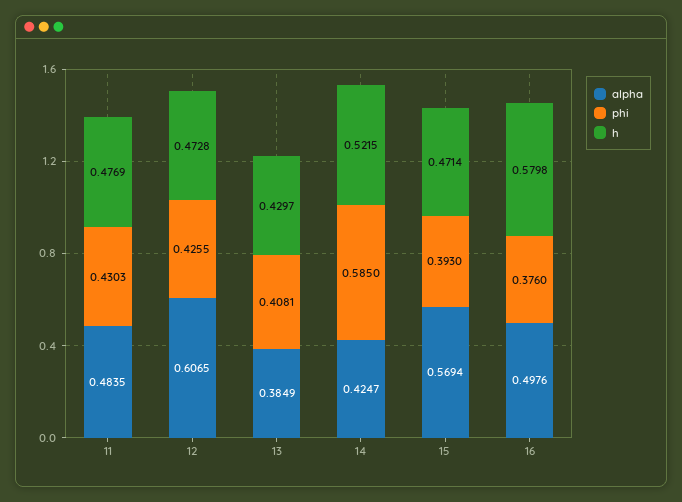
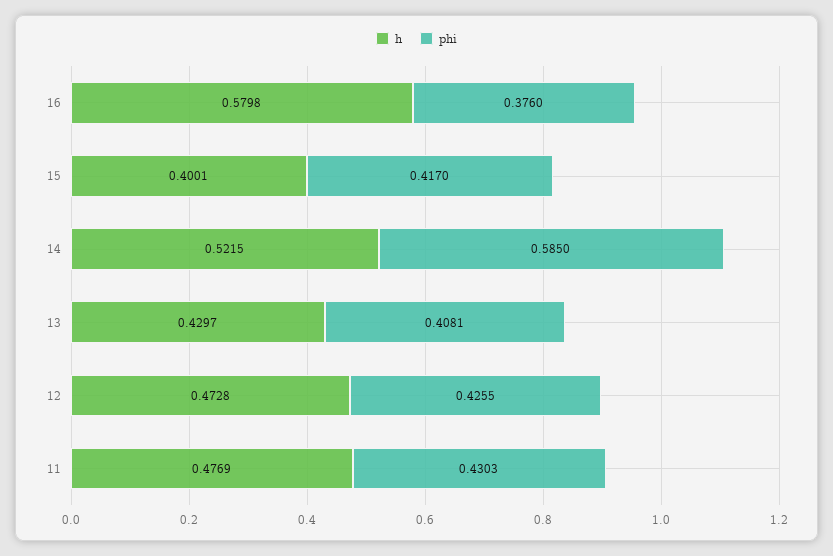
alpha, 11: 0.4835 -> none
alpha, 12: 0.6065 -> none
alpha, 13: 0.3849 -> none
alpha, 14: 0.4247 -> none
alpha, 15: 0.5694 -> none
phi, 15: 0.393 -> 0.417
h, 15: 0.4714 -> 0.4001
alpha, 16: 0.4976 -> none

